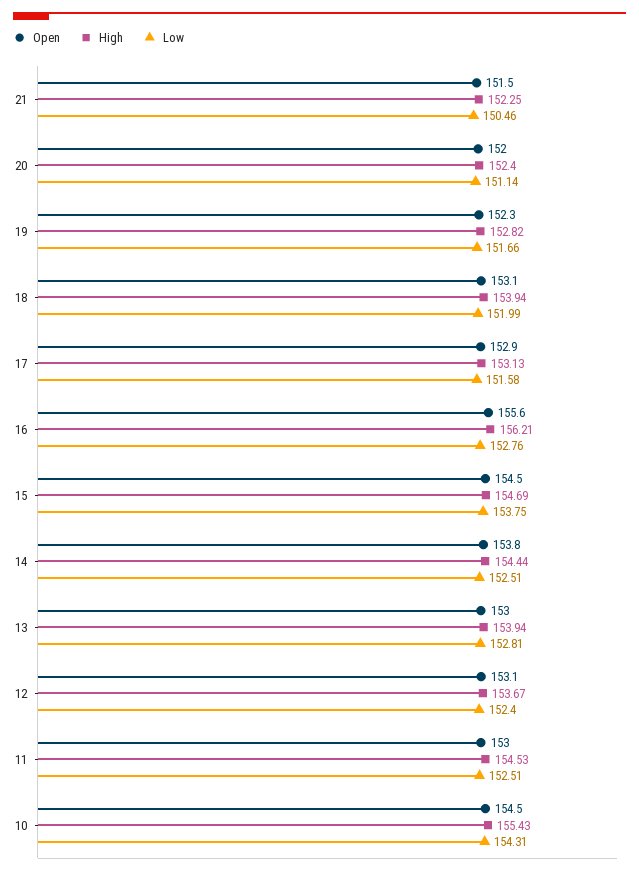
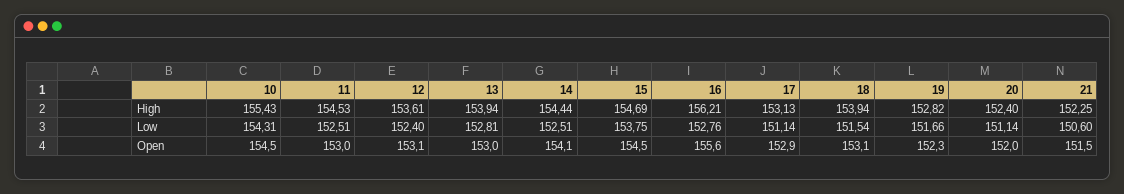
Low, 21: 150.46 -> 150.6
Low, 18: 151.99 -> 151.54
Low, 17: 151.58 -> 151.14
Open, 14: 153.8 -> 154.1
High, 12: 153.67 -> 153.61

